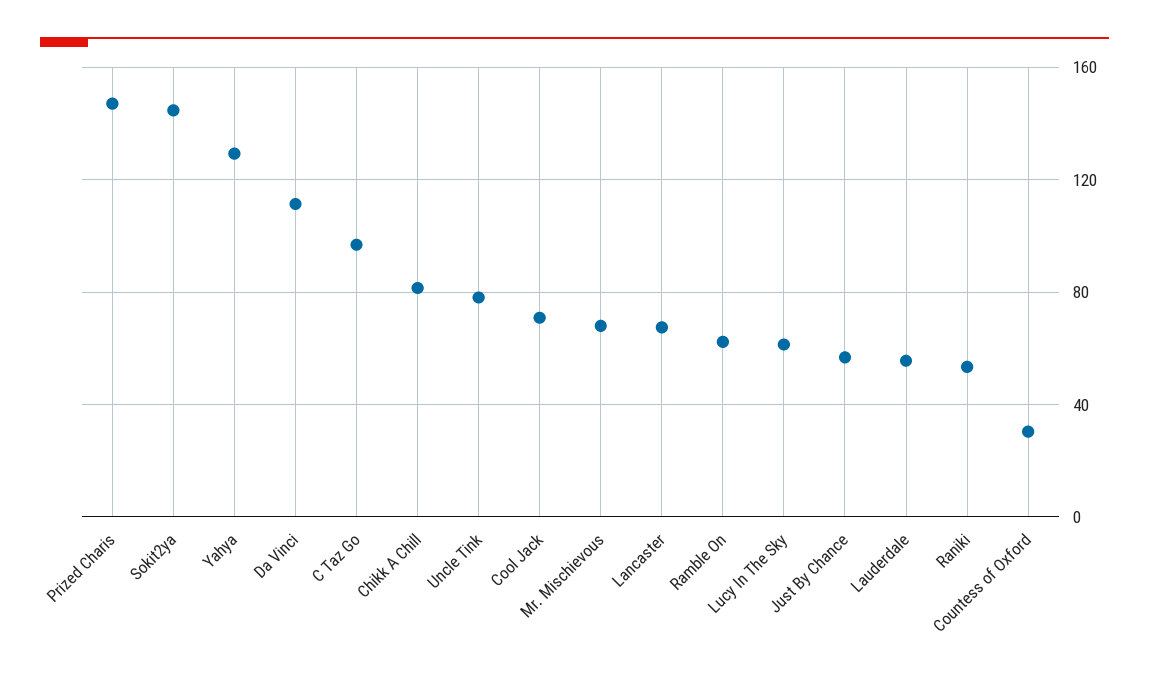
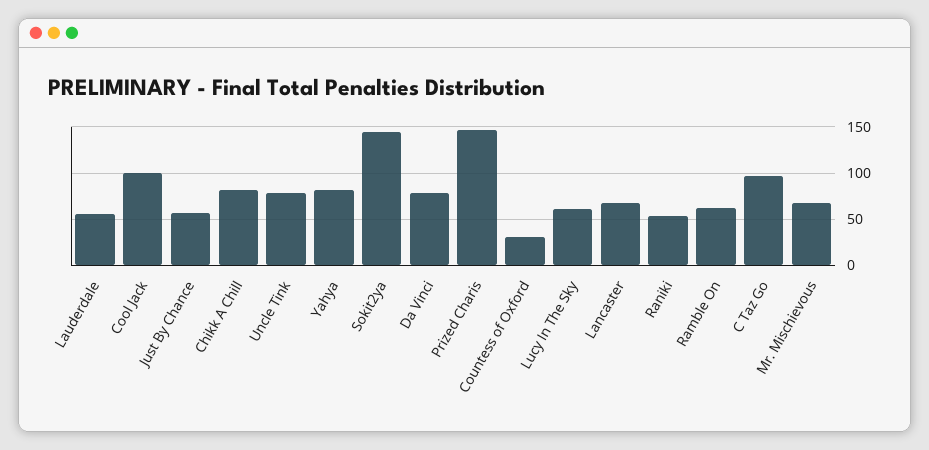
Yahya: 130 -> 80
Da Vinci: 110 -> 80
Cool Jack: 70 -> 100

